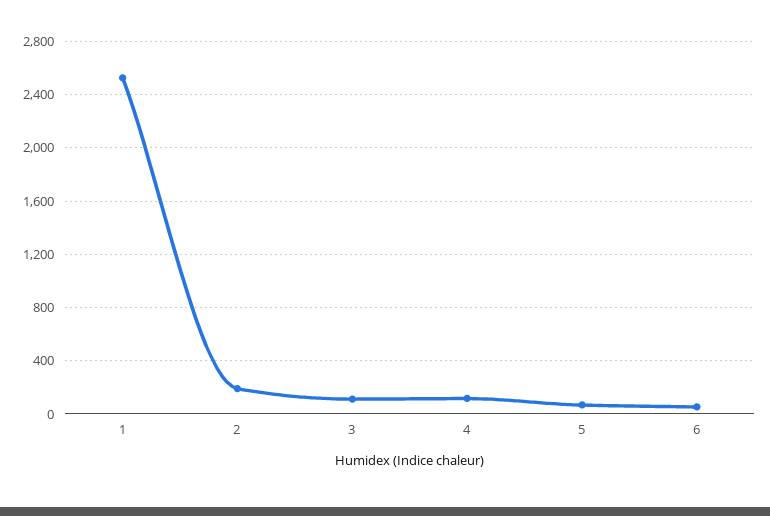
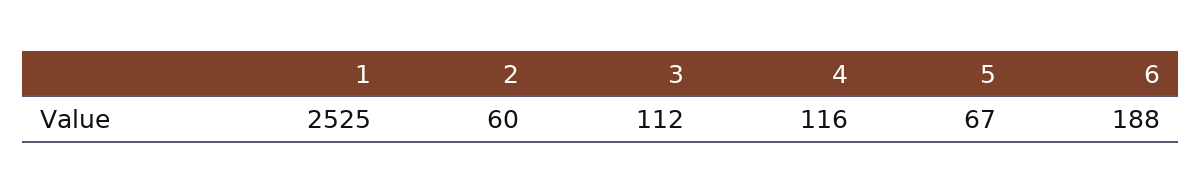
2: 200 -> 60
6: 50 -> 188

